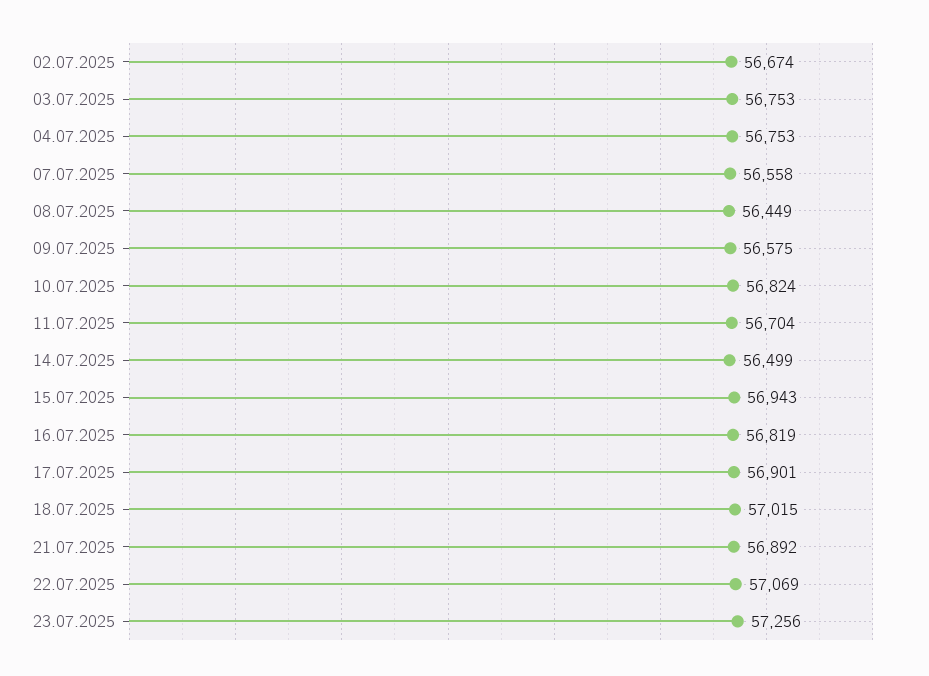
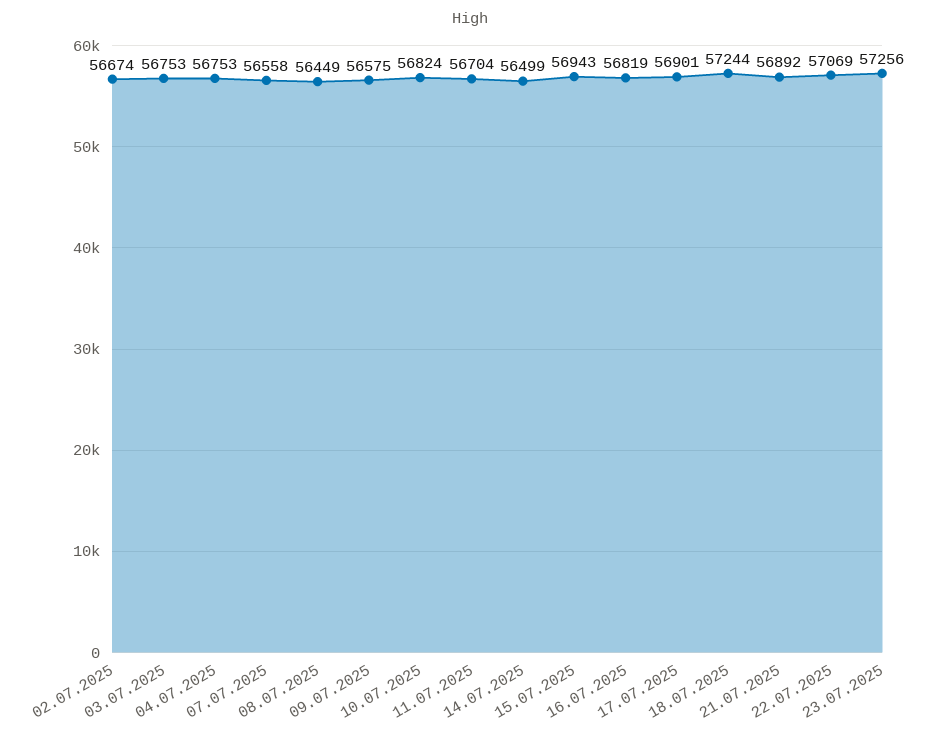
18.07.2025: 57015 -> 57244

